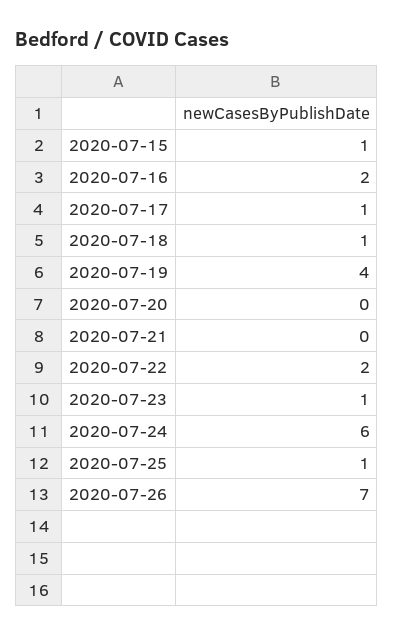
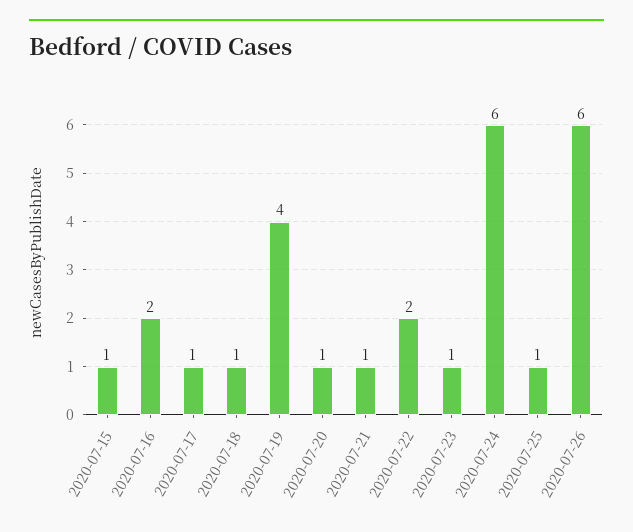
2020-07-20: 0 -> 1
2020-07-21: 0 -> 1
2020-07-26: 7 -> 6

